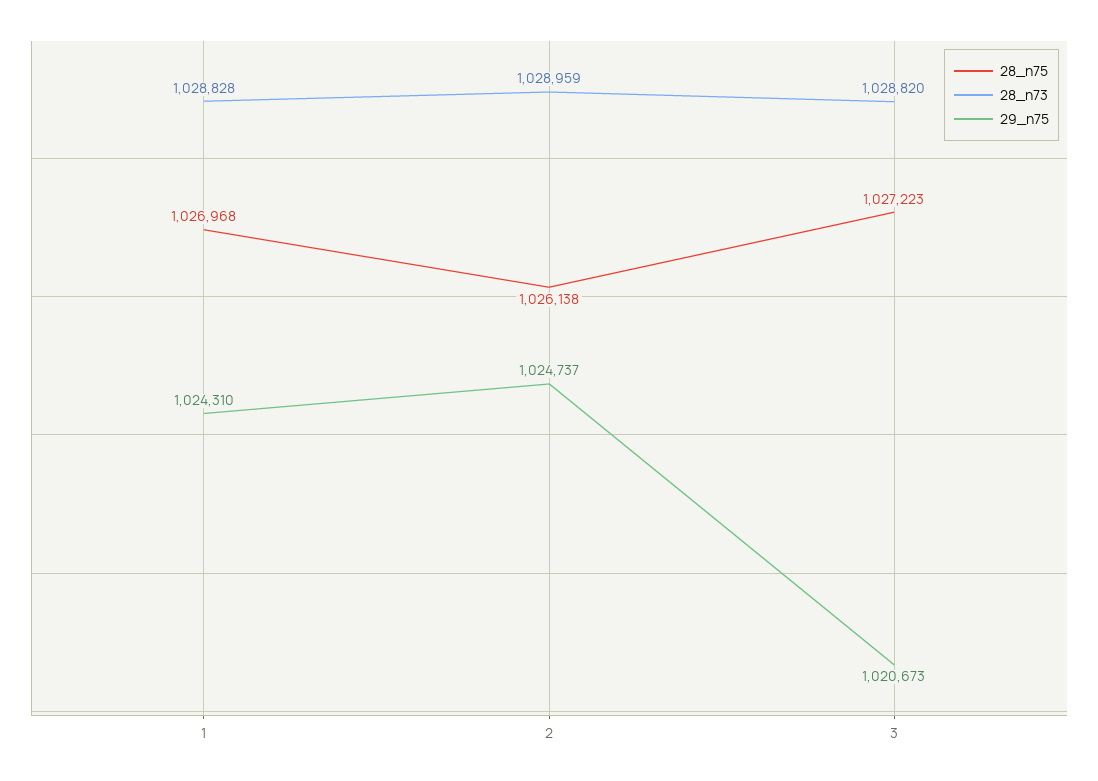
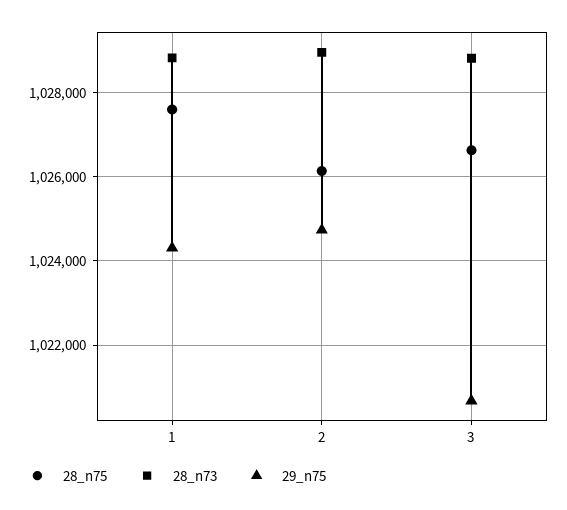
28_n75, 1: 1026968 -> 1027600
28_n75, 3: 1027223 -> 1026600

